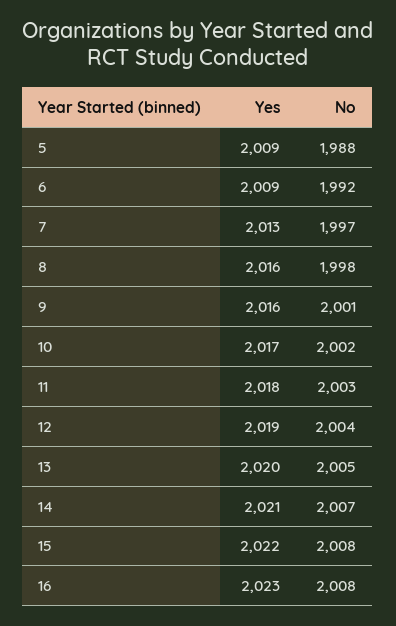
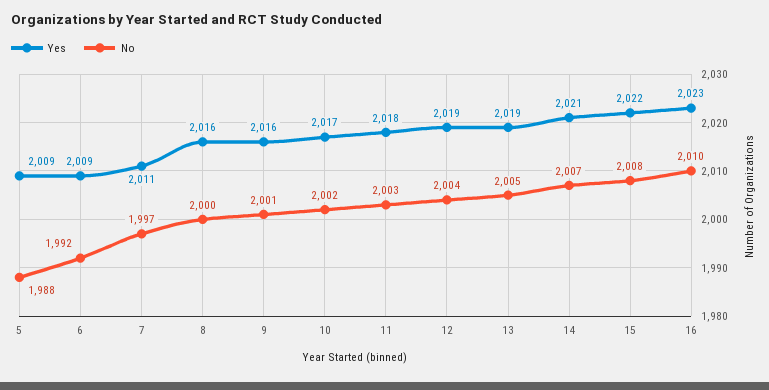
Yes, 7: 2013 -> 2011
No, 8: 1998 -> 2000
Yes, 13: 2020 -> 2019
No, 16: 2008 -> 2010

